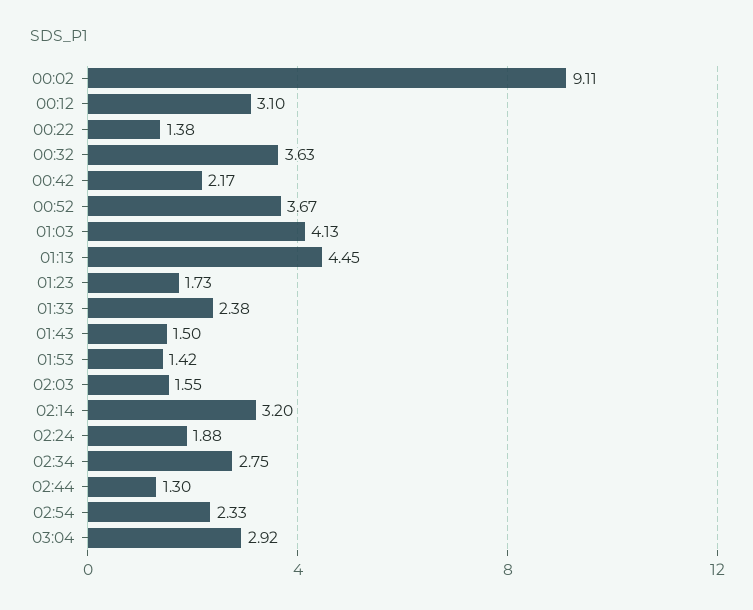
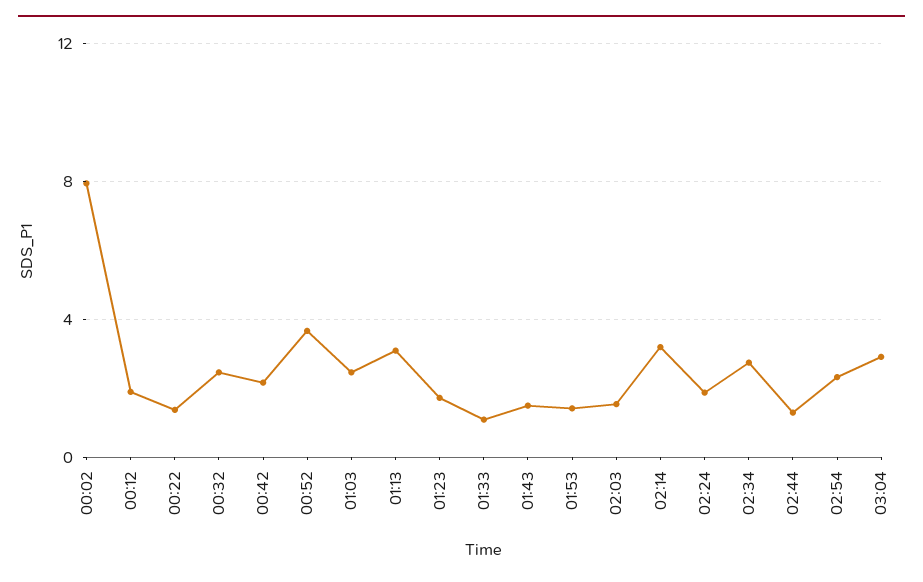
00:02: 9.11 -> 8
00:12: 3.1 -> 2
00:32: 3.63 -> 2.5
01:03: 4.13 -> 2.5
01:13: 4.45 -> 3
01:33: 2.38 -> 1

